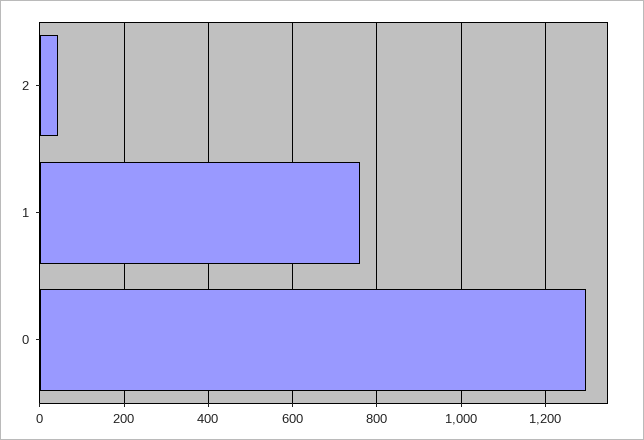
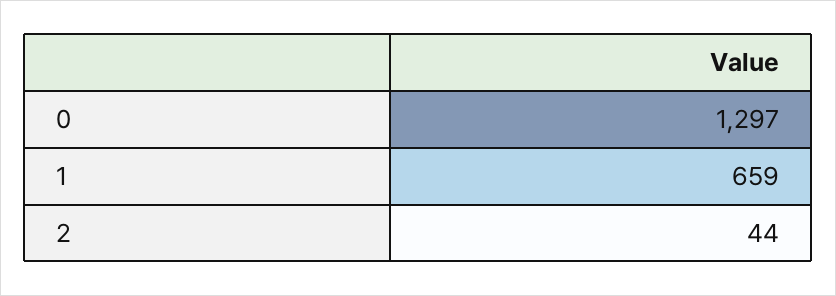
1: 760 -> 659

